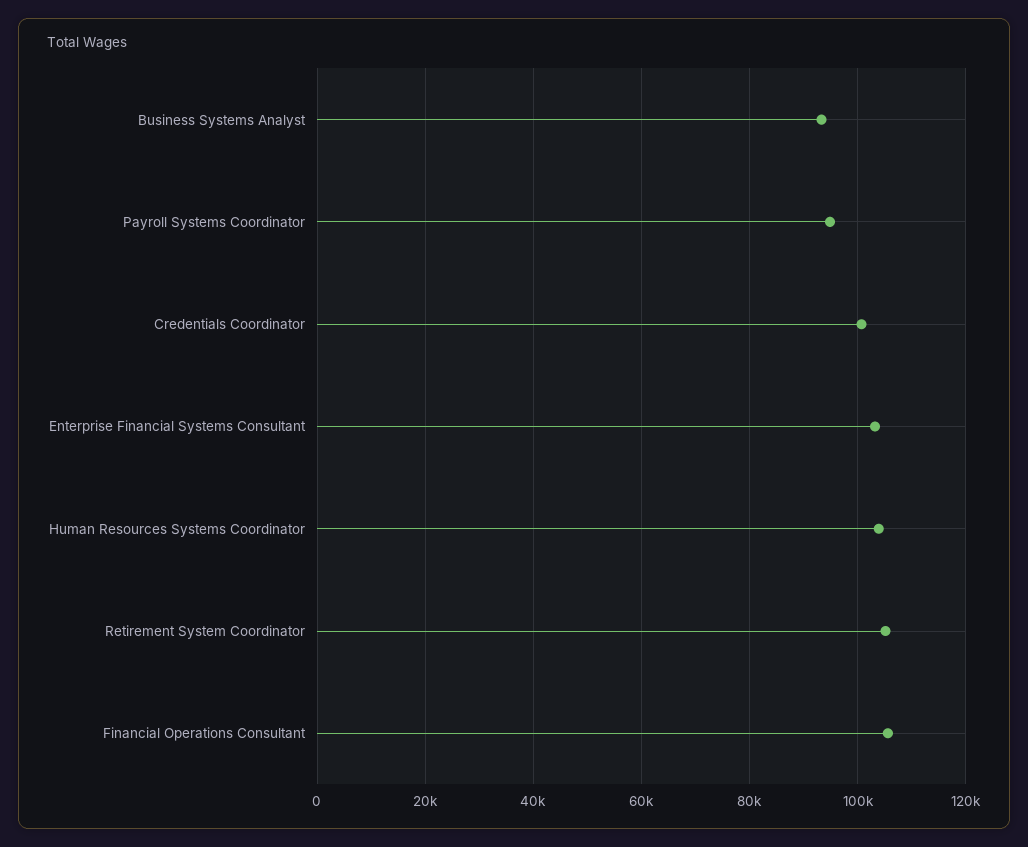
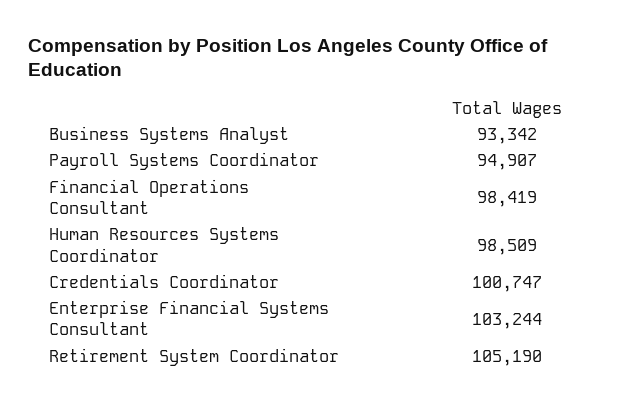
Human Resources Systems Coordinator: 104000 -> 98509
Financial Operations Consultant: 106000 -> 98419

